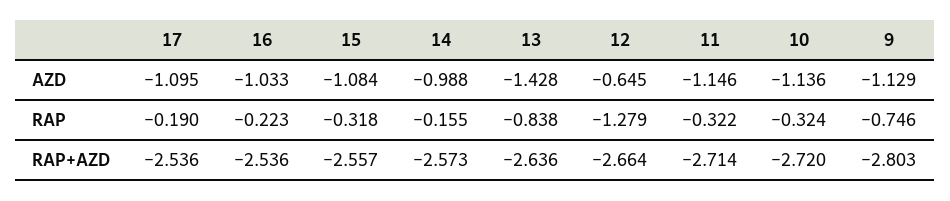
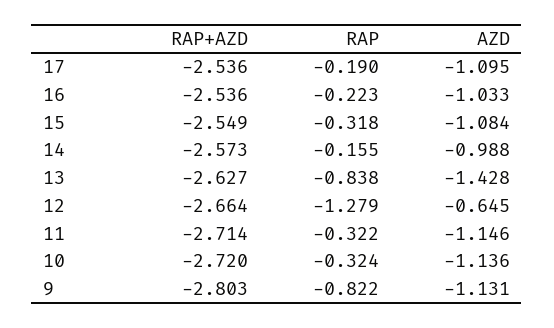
9, AZD: -1.129 -> -1.131
9, RAP: -0.746 -> -0.822
15, RAP+AZD: -2.557 -> -2.549
13, RAP+AZD: -2.636 -> -2.627

